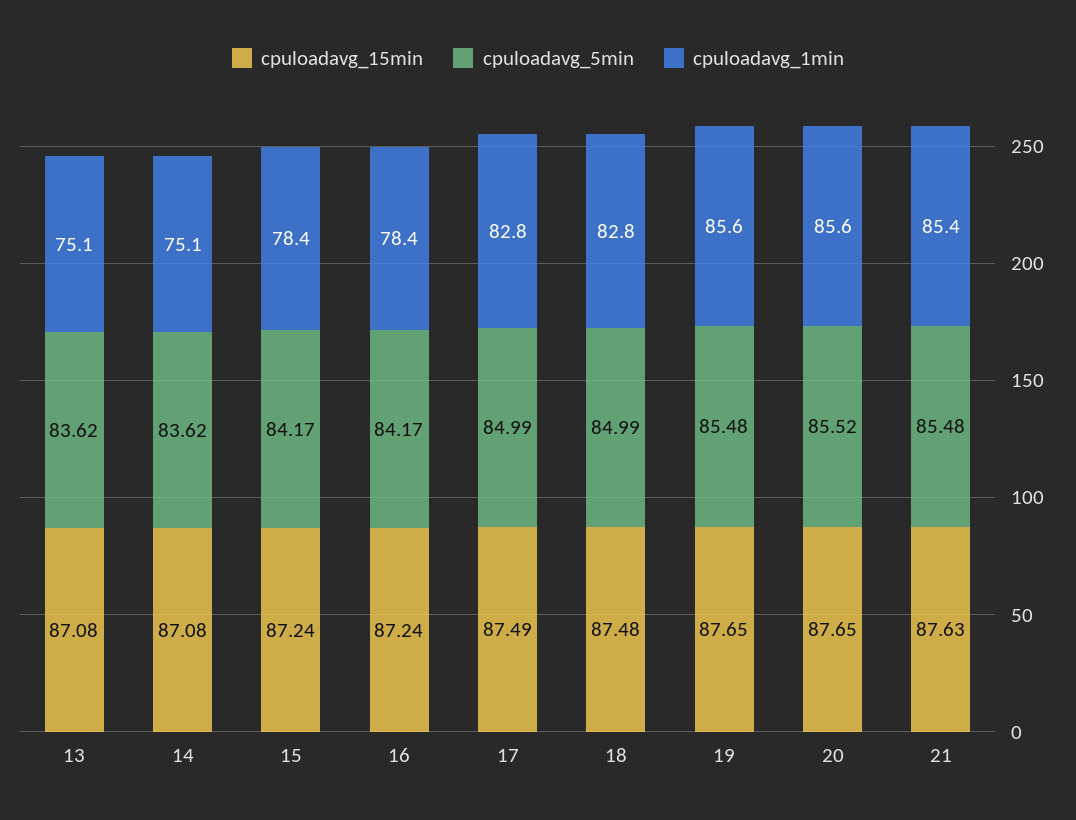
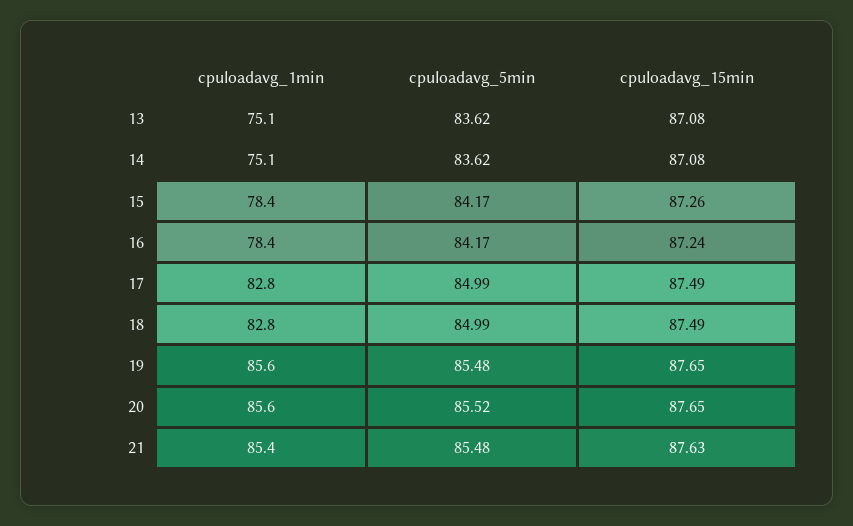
cpuloadavg_15min, 15: 87.24 -> 87.26
cpuloadavg_15min, 18: 87.48 -> 87.49

